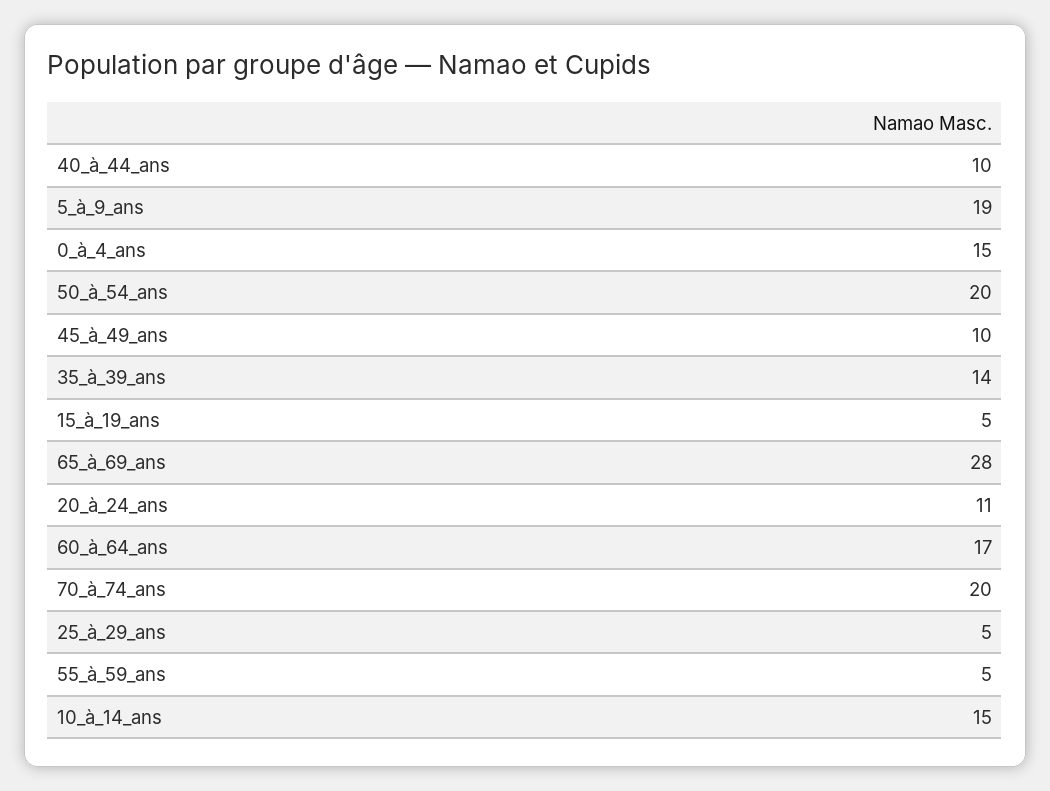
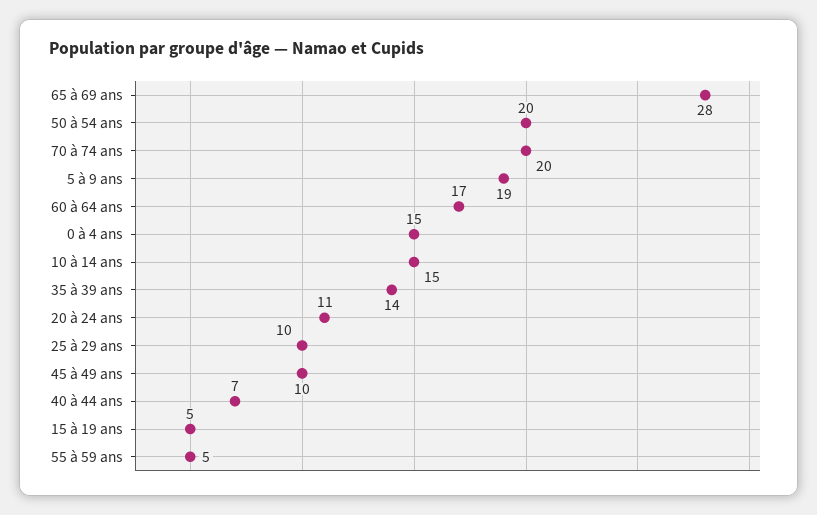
40_à_44_ans: 10 -> 7
25_à_29_ans: 5 -> 10

